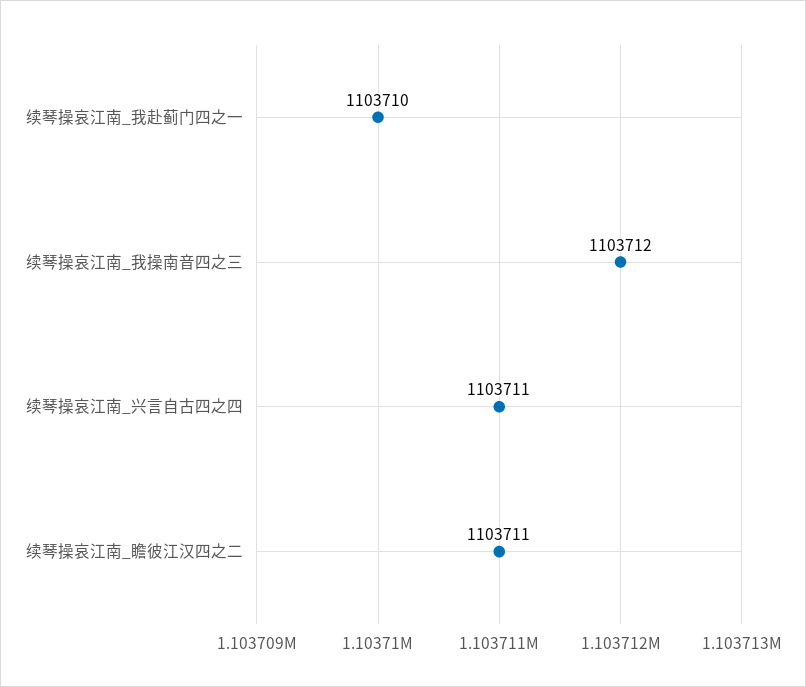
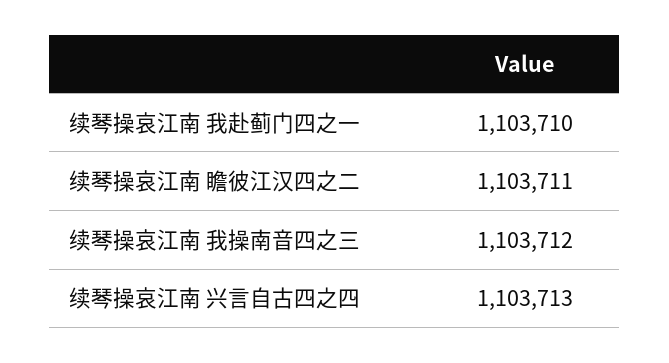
续琴操哀江南_兴言自古四之四: 1103711 -> 1103713

